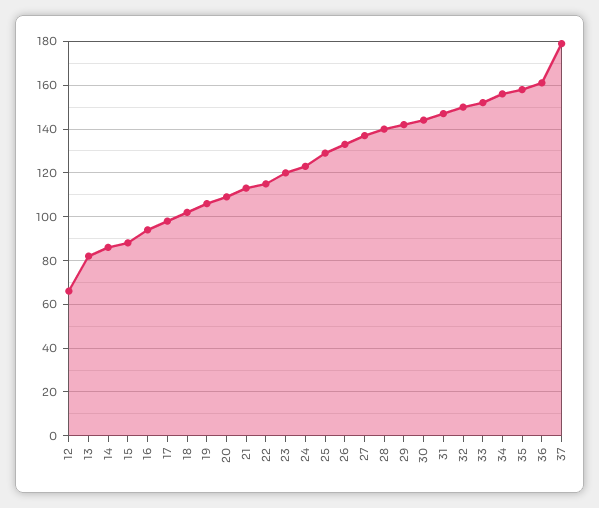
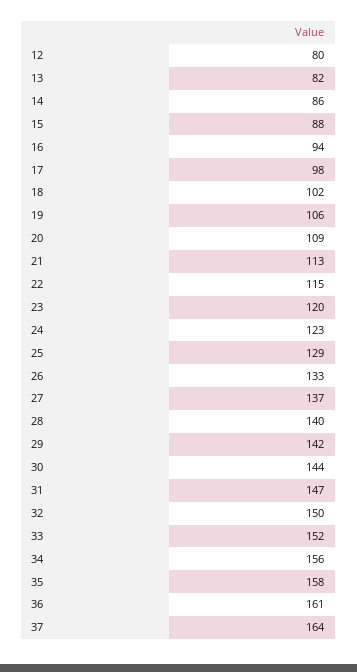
12: 65 -> 80
37: 180 -> 164

